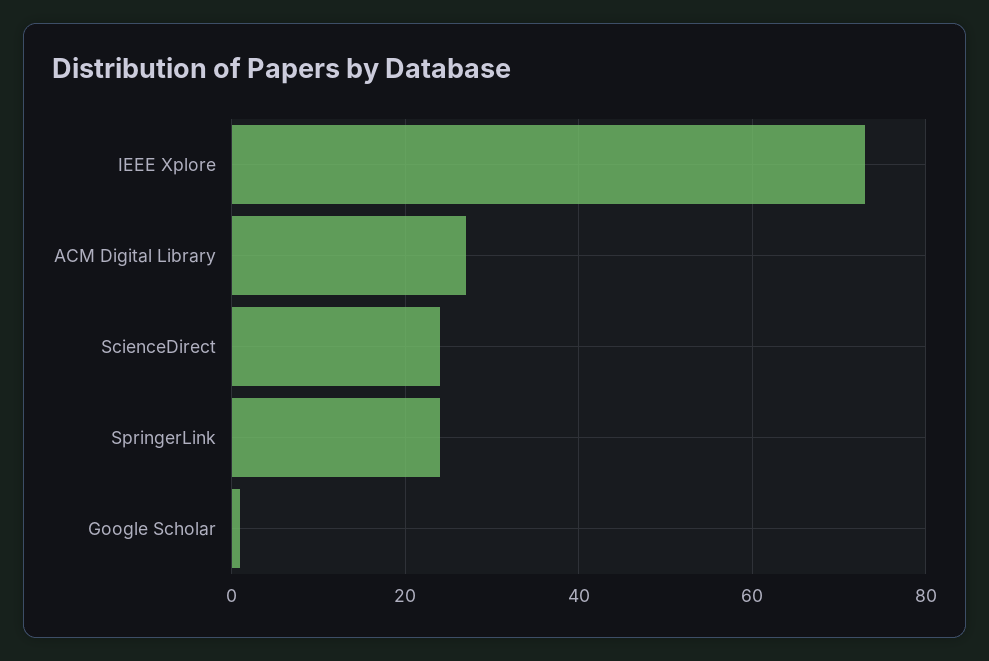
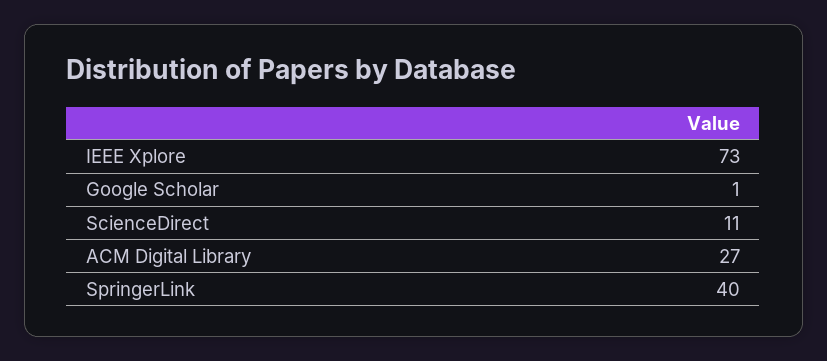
ScienceDirect: 25 -> 11
SpringerLink: 25 -> 40

